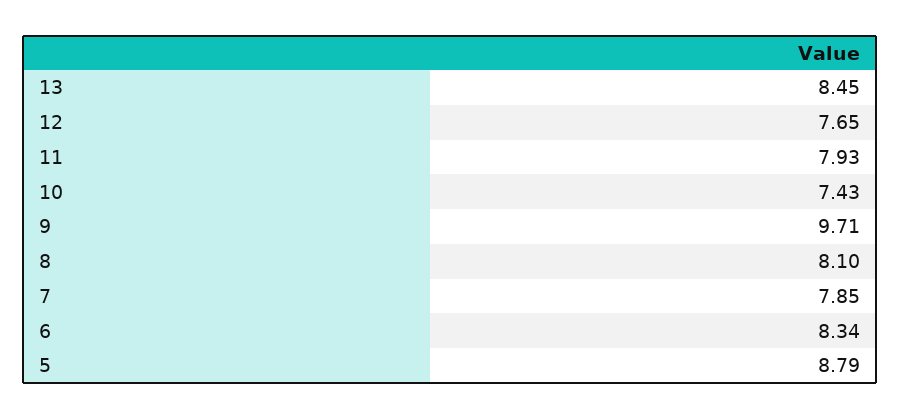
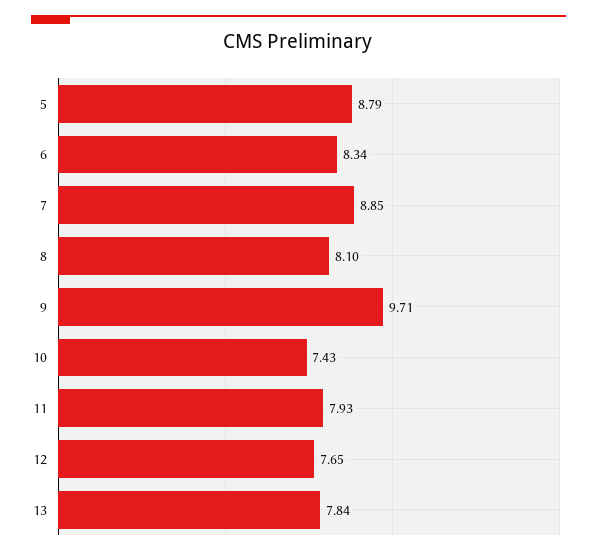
13: 8.45 -> 7.84
7: 7.85 -> 8.85

